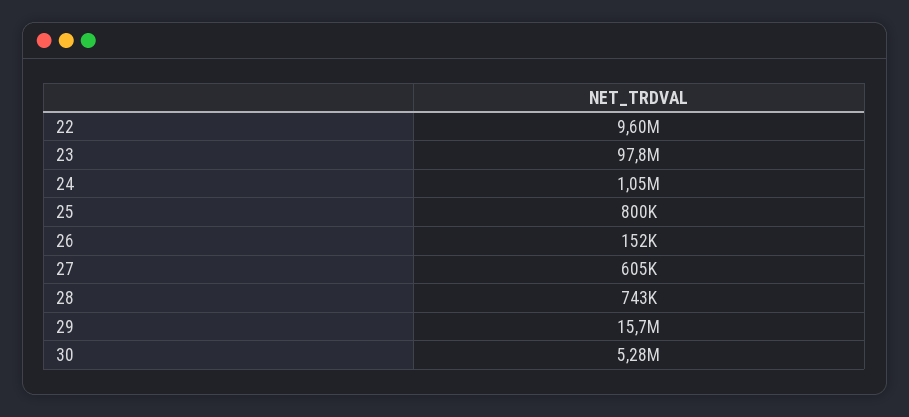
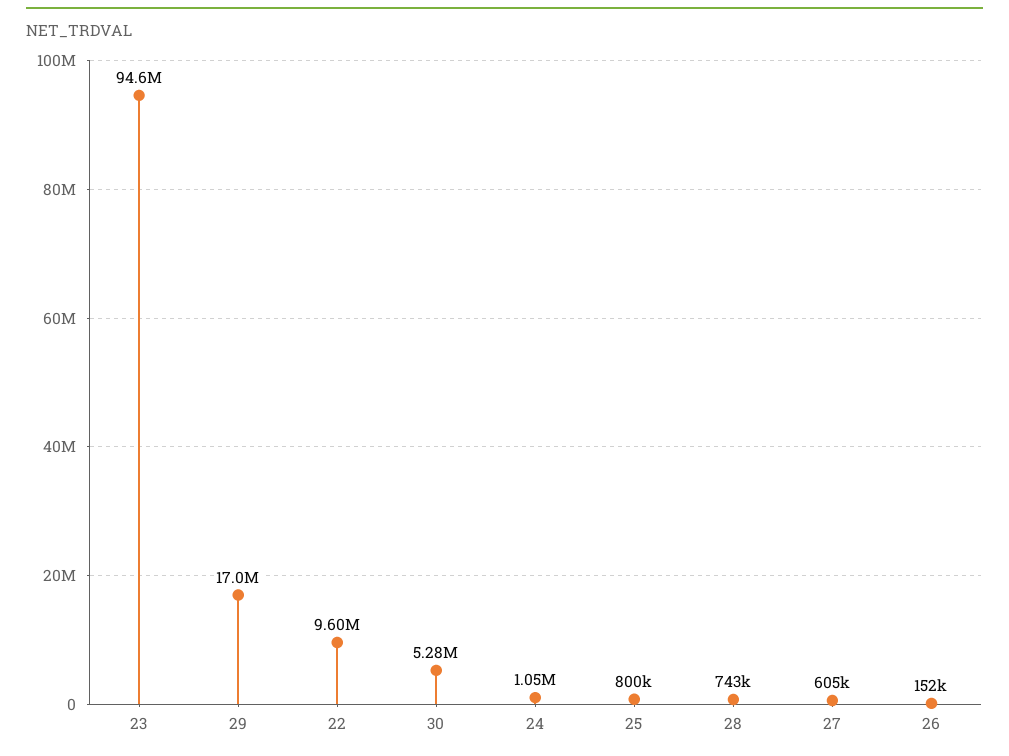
23: 97800000 -> 94600000
29: 15700000 -> 17000000

